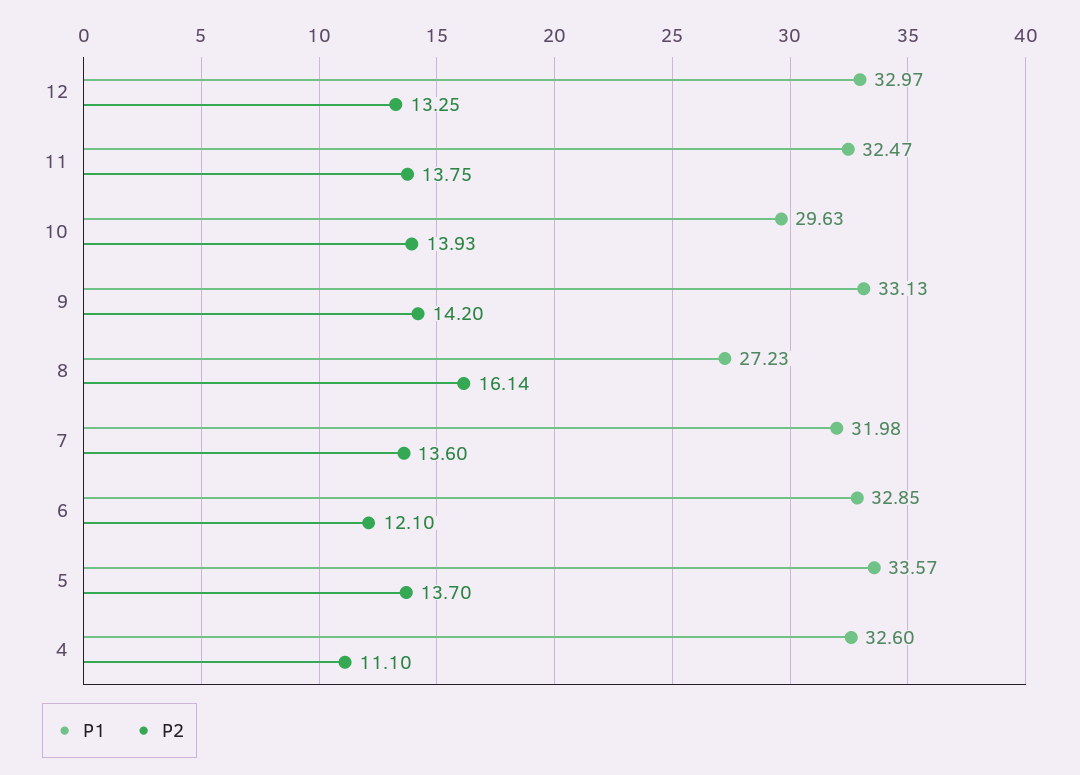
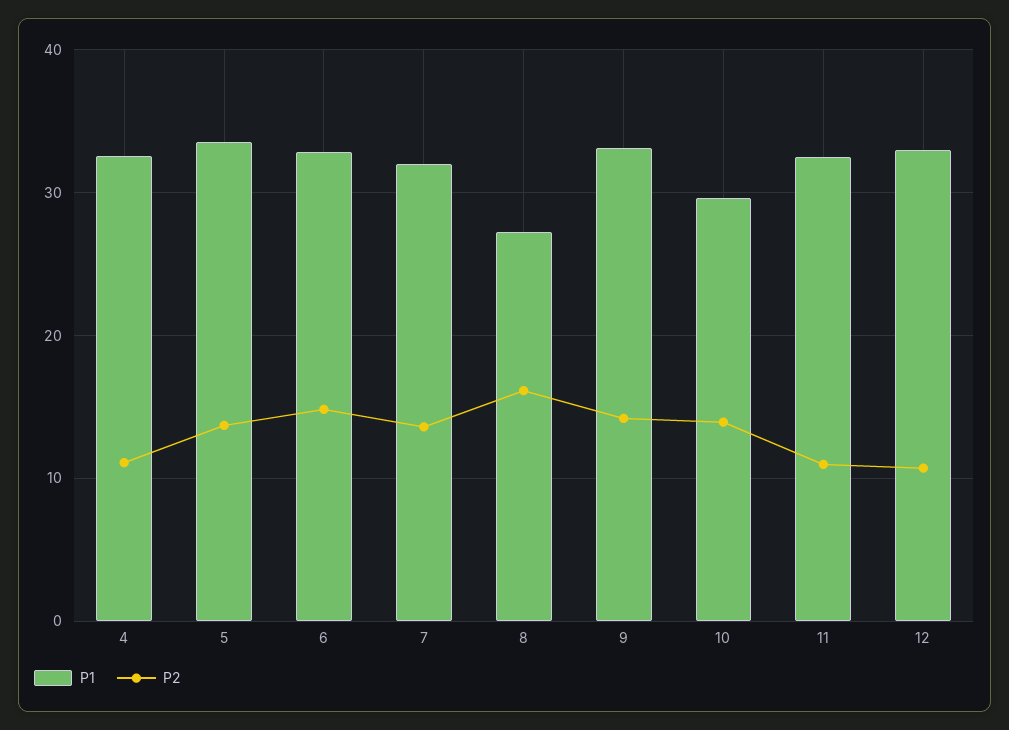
P2, 12: 13.25 -> 11
P2, 11: 13.75 -> 11
P2, 6: 12.1 -> 15

